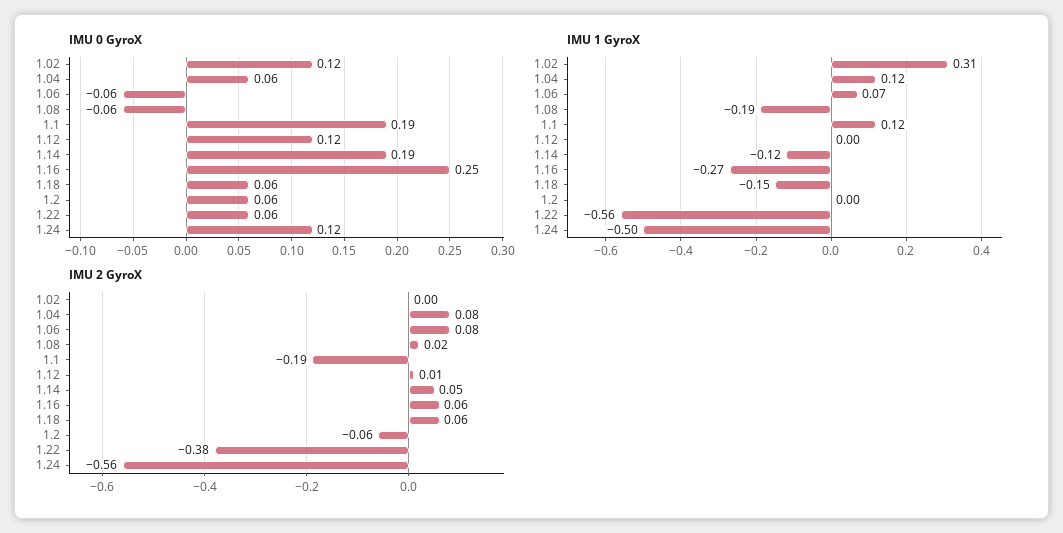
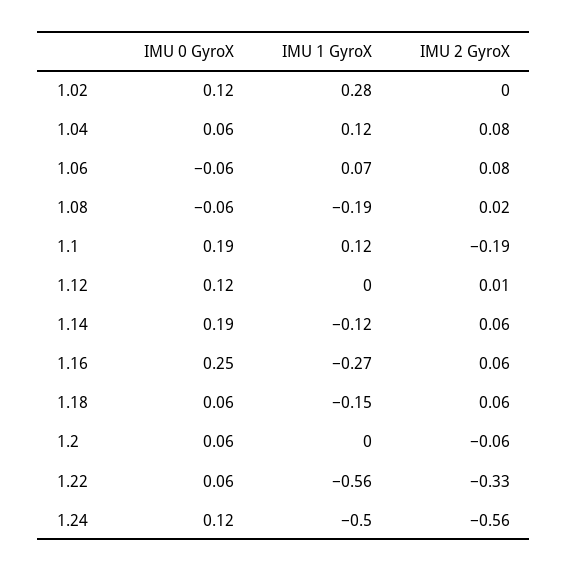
IMU 1 GyroX, 1.02: 0.31 -> 0.28
IMU 2 GyroX, 1.14: 0.05 -> 0.06
IMU 2 GyroX, 1.22: -0.38 -> -0.33

